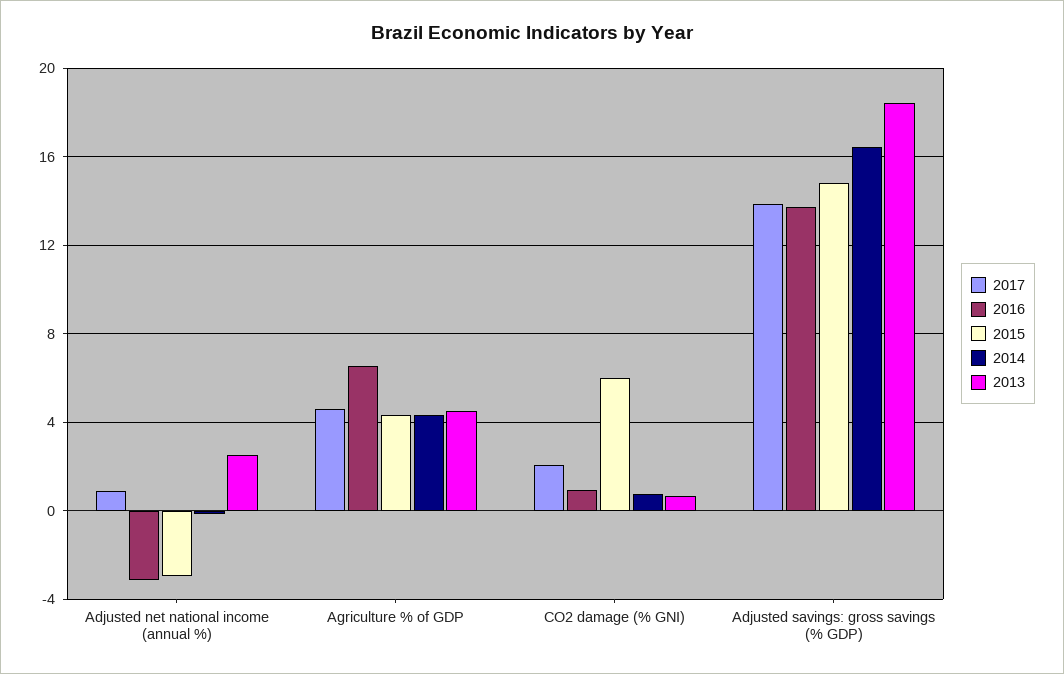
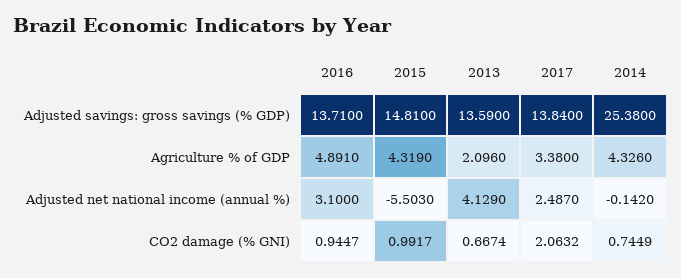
2017, Adjusted net national income (annual %): 1 -> 2.487
2016, Adjusted net national income (annual %): -3 -> 3.1
2015, Adjusted net national income (annual %): -3 -> -5.503
2013, Adjusted net national income (annual %): 2.5 -> 4.129
2017, Agriculture % of GDP: 4.5 -> 3.38
2016, Agriculture % of GDP: 6.5 -> 4.891
2013, Agriculture % of GDP: 4.5 -> 2.096
2015, CO2 damage (% GNI): 6 -> 0.9917
2014, Adjusted savings: gross savings (% GDP): 16.5 -> 25.38
2013, Adjusted savings: gross savings (% GDP): 18.5 -> 13.59

